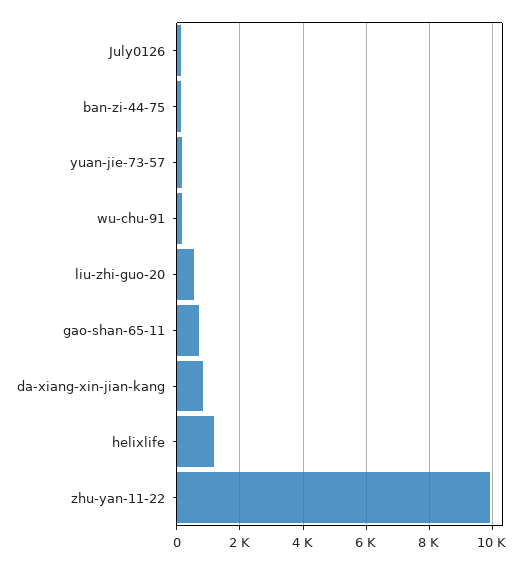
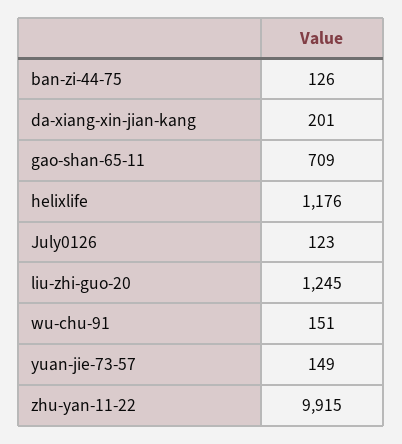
liu-zhi-guo-20: 600 -> 1245
da-xiang-xin-jian-kang: 800 -> 201

